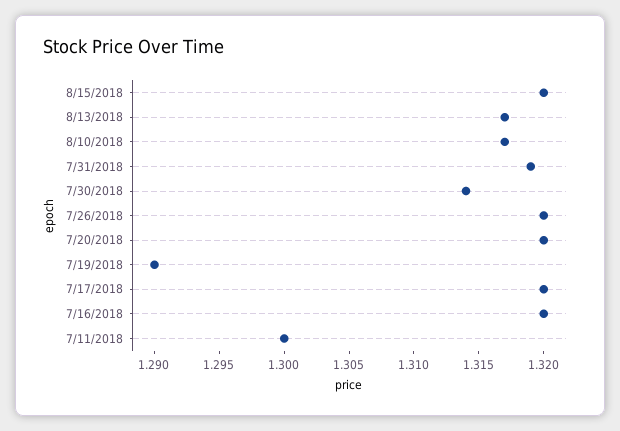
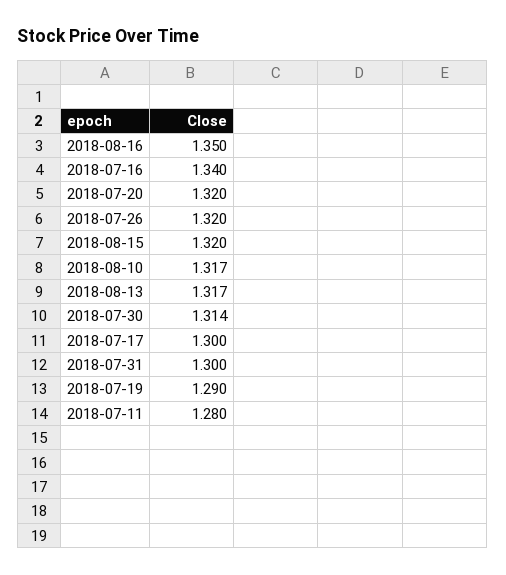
7/31/2018: 1.319 -> 1.3
7/17/2018: 1.32 -> 1.3
7/16/2018: 1.32 -> 1.34
7/11/2018: 1.3 -> 1.28
2018-08-16: none -> 1.35

